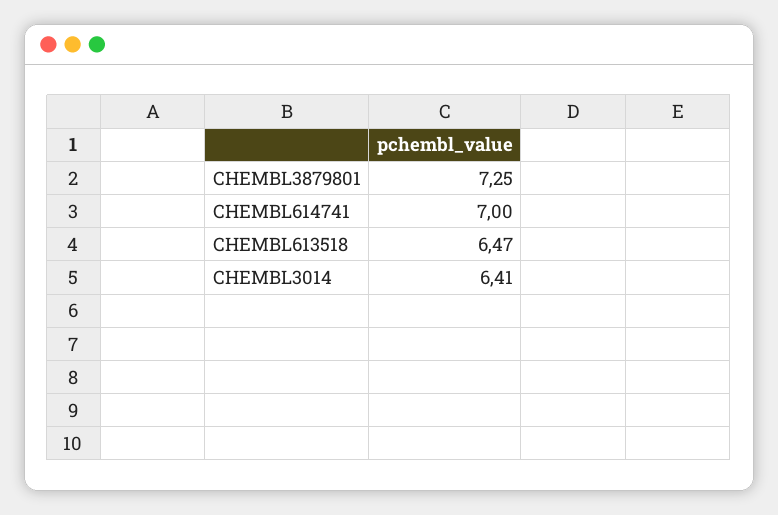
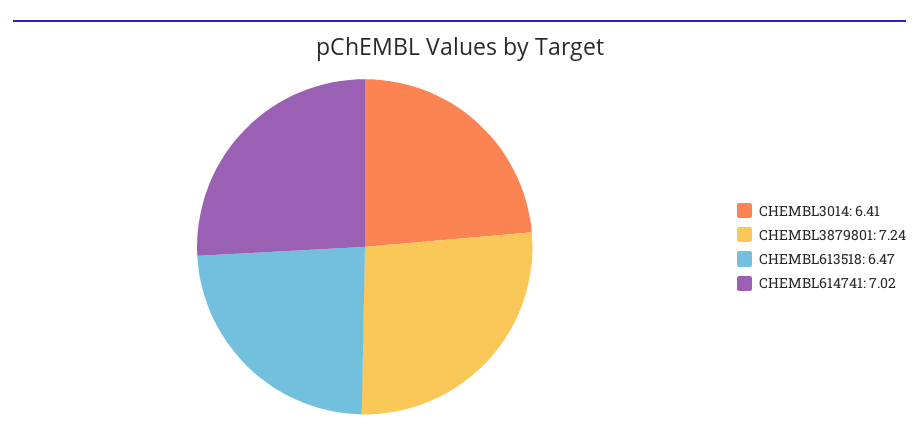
CHEMBL3879801: 7.25 -> 7.24
CHEMBL614741: 7 -> 7.02

